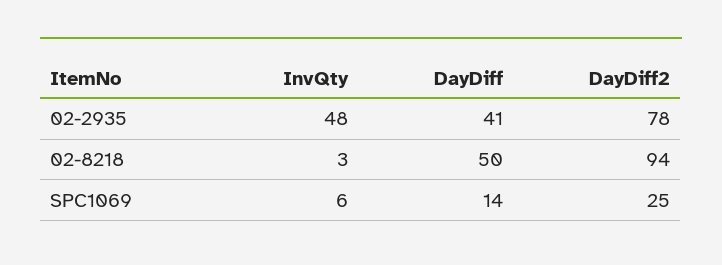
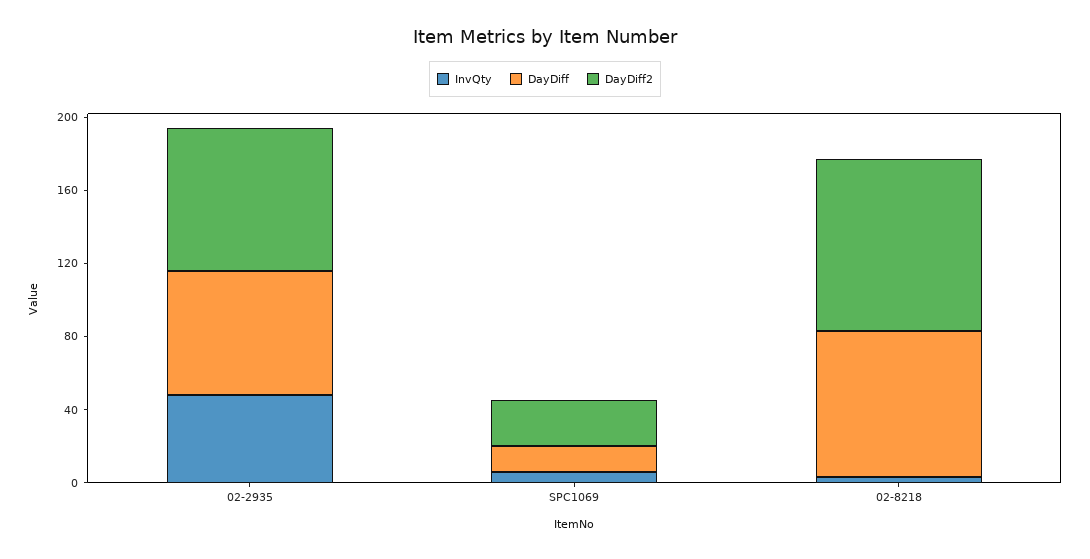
DayDiff, 02-2935: 41 -> 70
DayDiff, 02-8218: 50 -> 80

